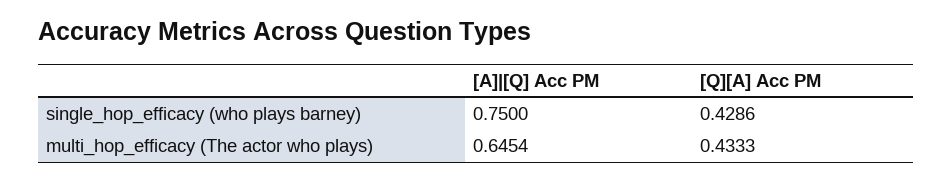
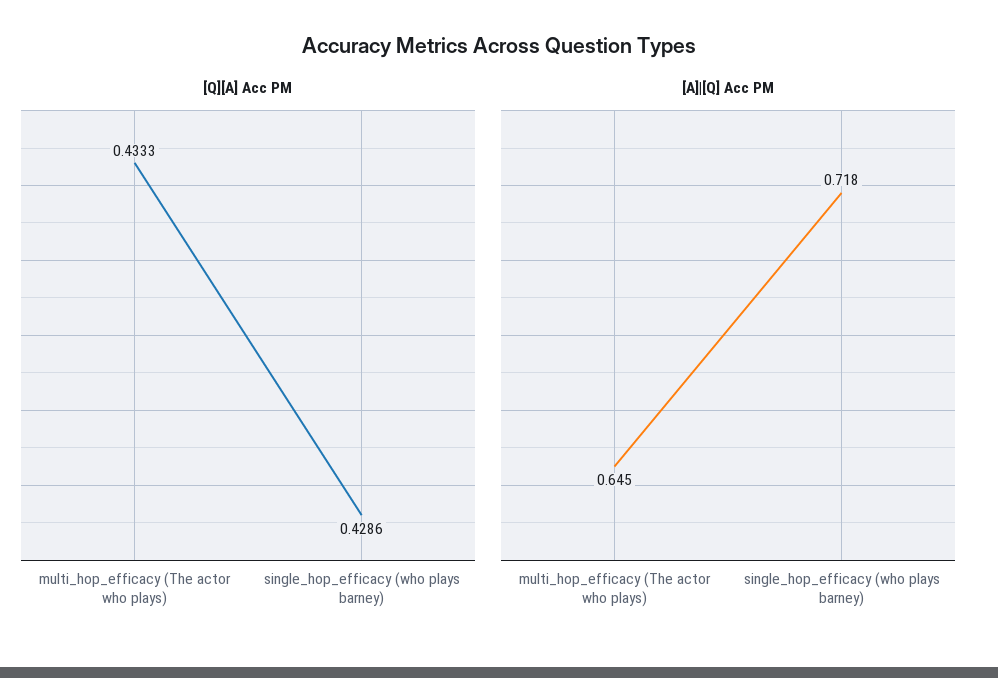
[A]|[Q] Acc PM, single_hop_efficacy (who plays barney): 0.75 -> 0.718

